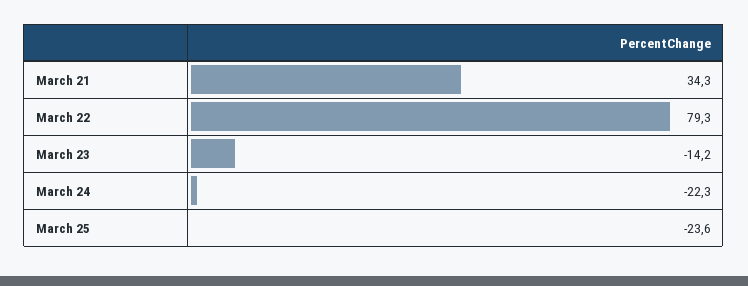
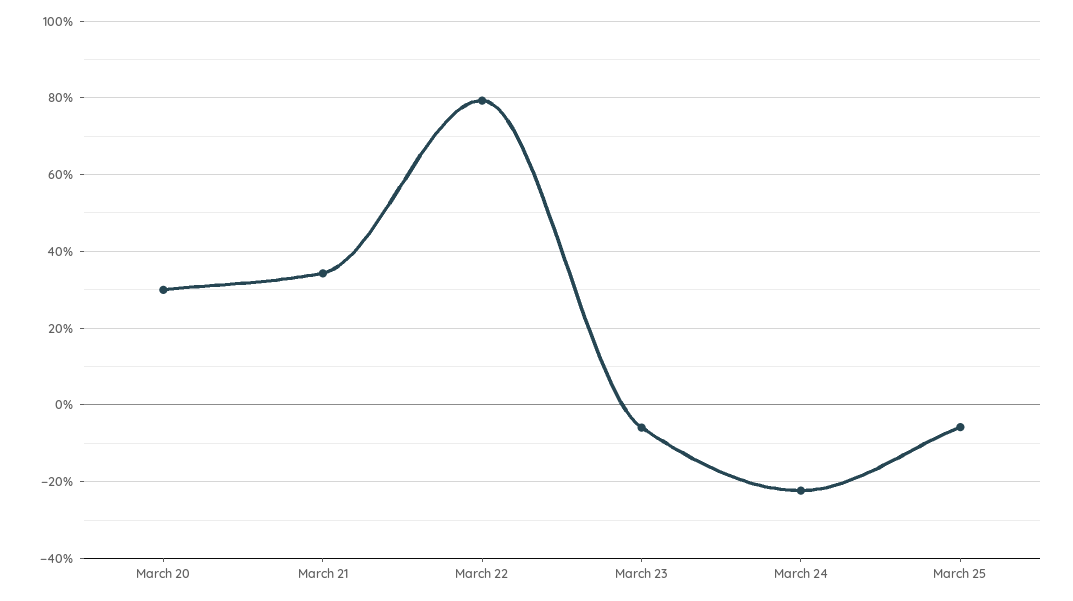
March 23: -14.2 -> -6
March 25: -23.6 -> -6
March 20: none -> 30

